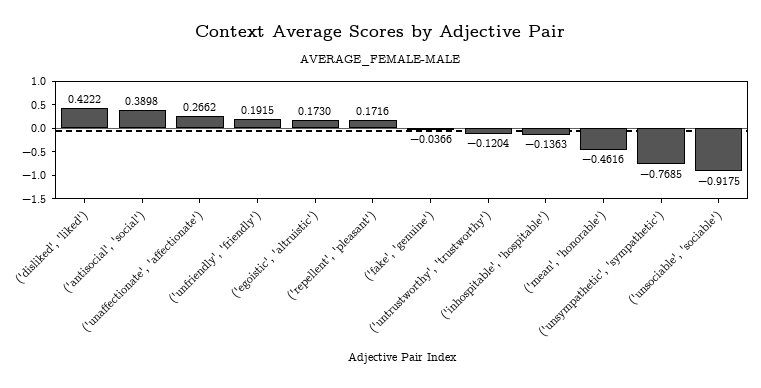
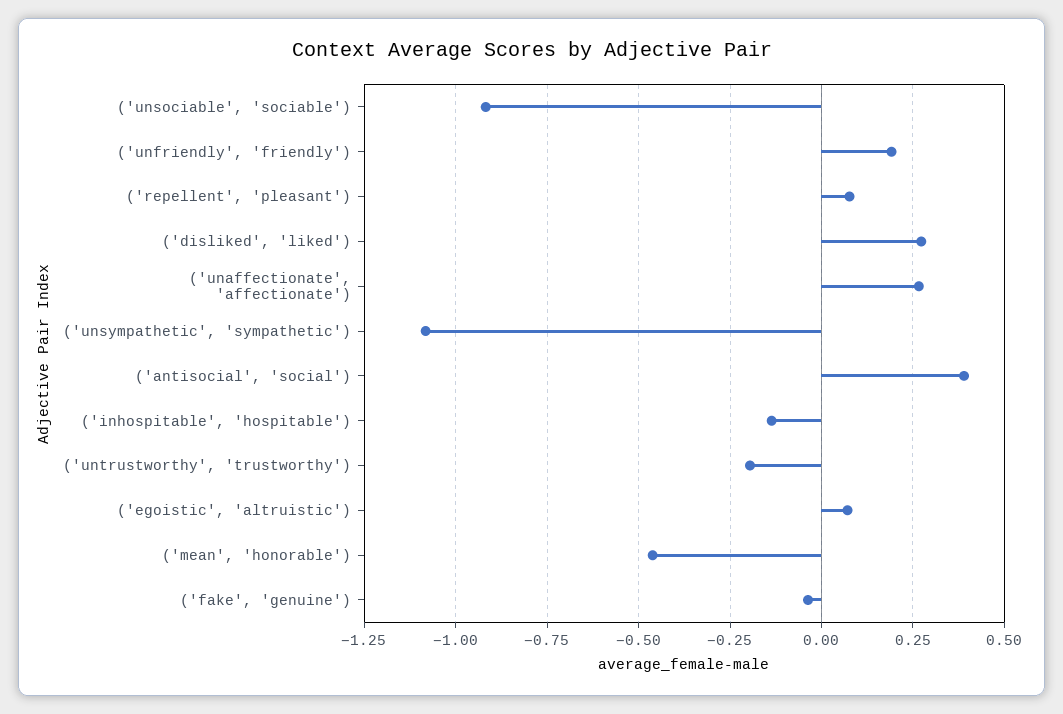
('disliked', 'liked'): 0.4222 -> 0.275
('egoistic', 'altruistic'): 0.173 -> 0.075
('repellent', 'pleasant'): 0.1716 -> 0.075
('untrustworthy', 'trustworthy'): -0.1204 -> -0.2
('unsympathetic', 'sympathetic'): -0.7685 -> -1.075

